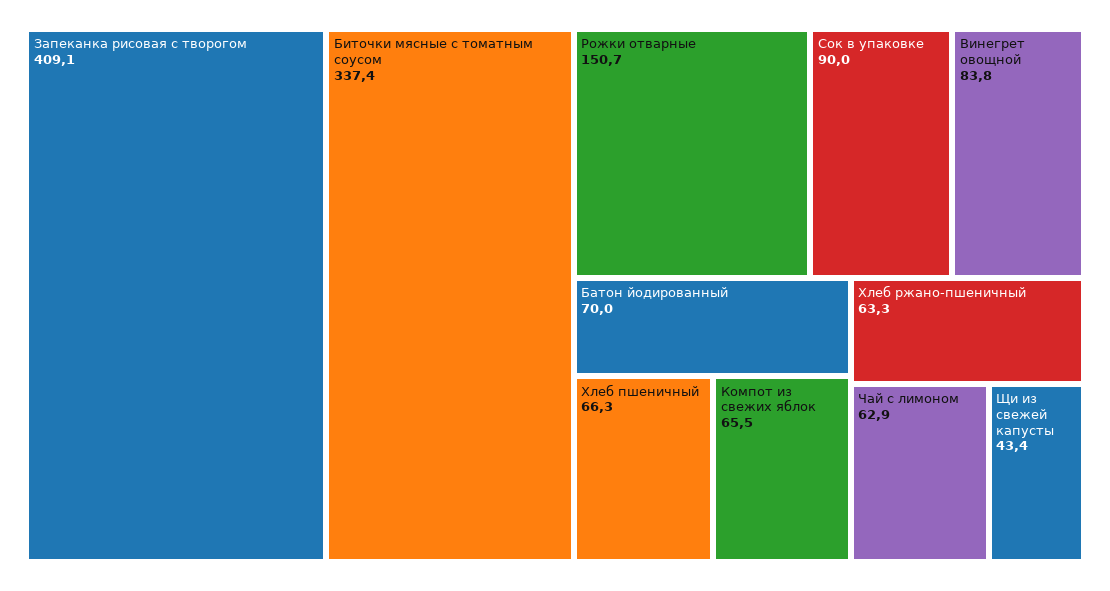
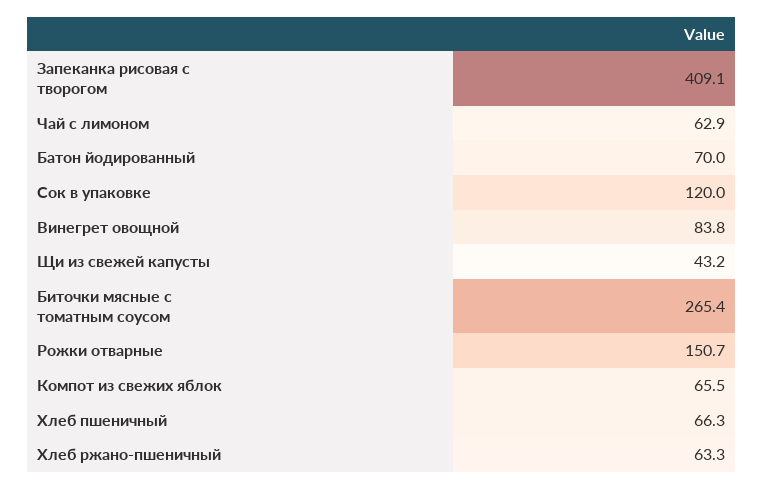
Биточки мясные с томатным соусом: 337.4 -> 265.4
Сок в упаковке: 90 -> 120
Щи из свежей капусты: 43.4 -> 43.2

